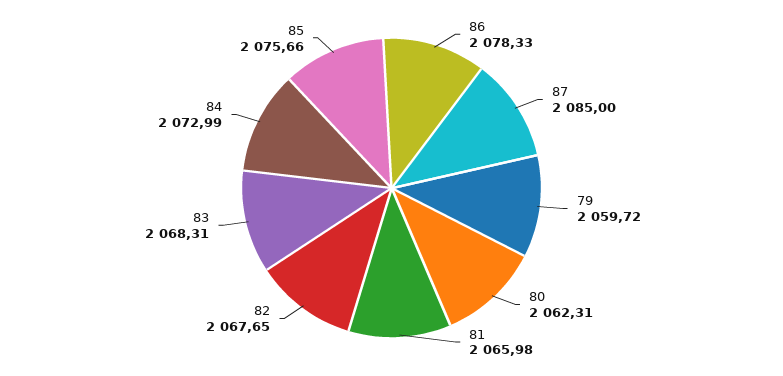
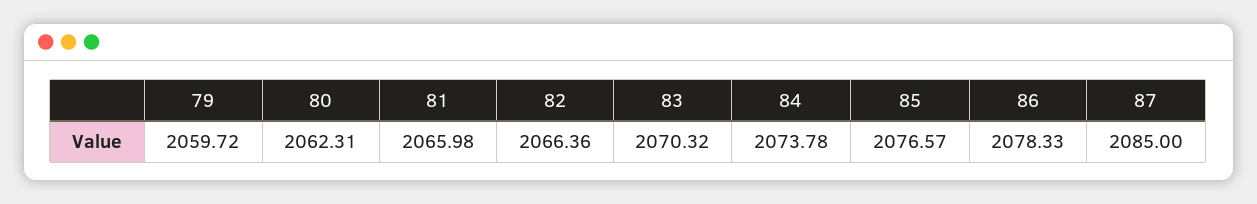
82: 2067.65 -> 2066.36
83: 2068.31 -> 2070.32
84: 2072.99 -> 2073.78
85: 2075.66 -> 2076.57

